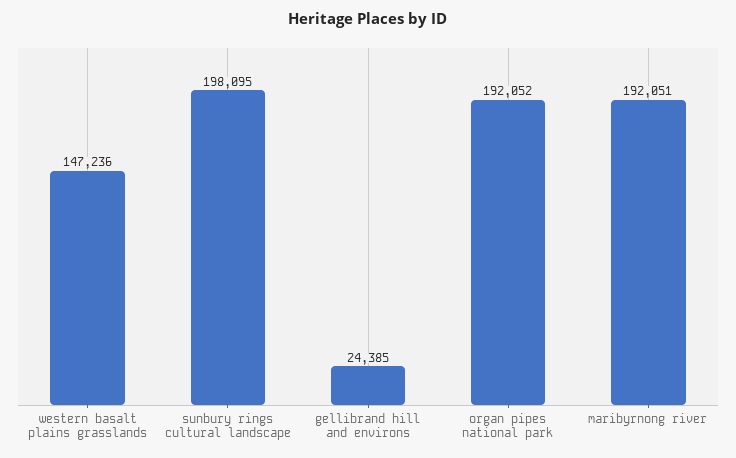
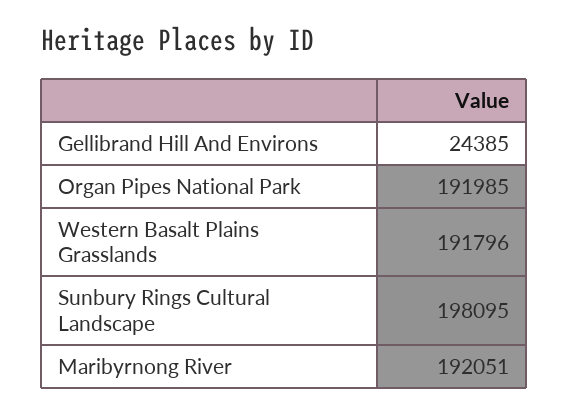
western basalt plains grasslands: 147236 -> 191796
organ pipes national park: 192052 -> 191985

